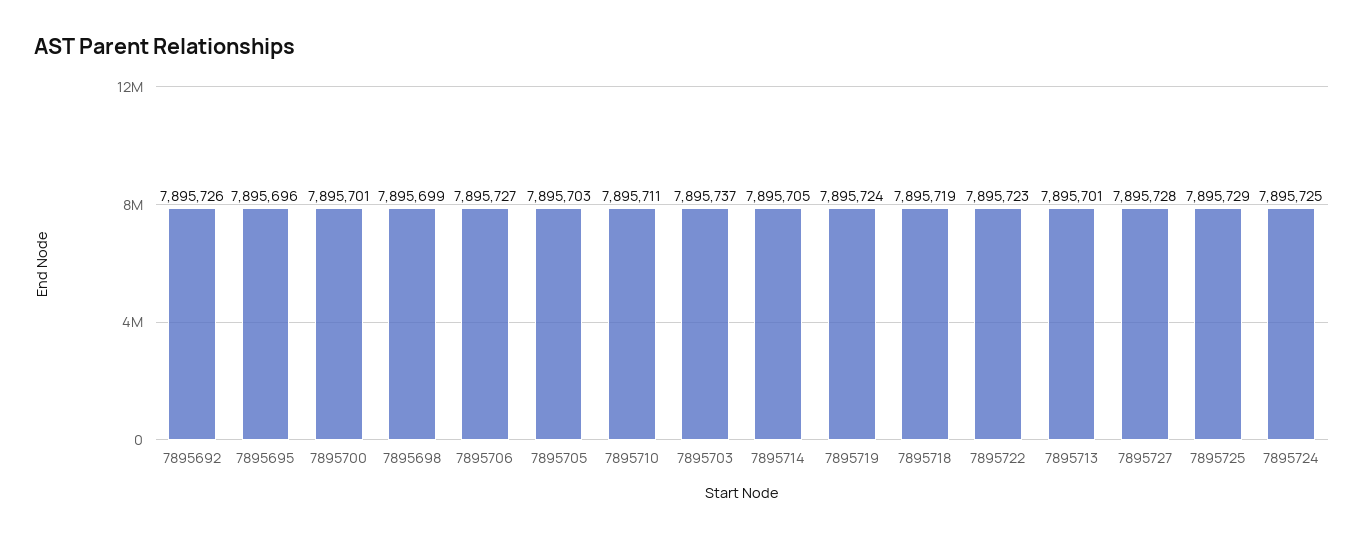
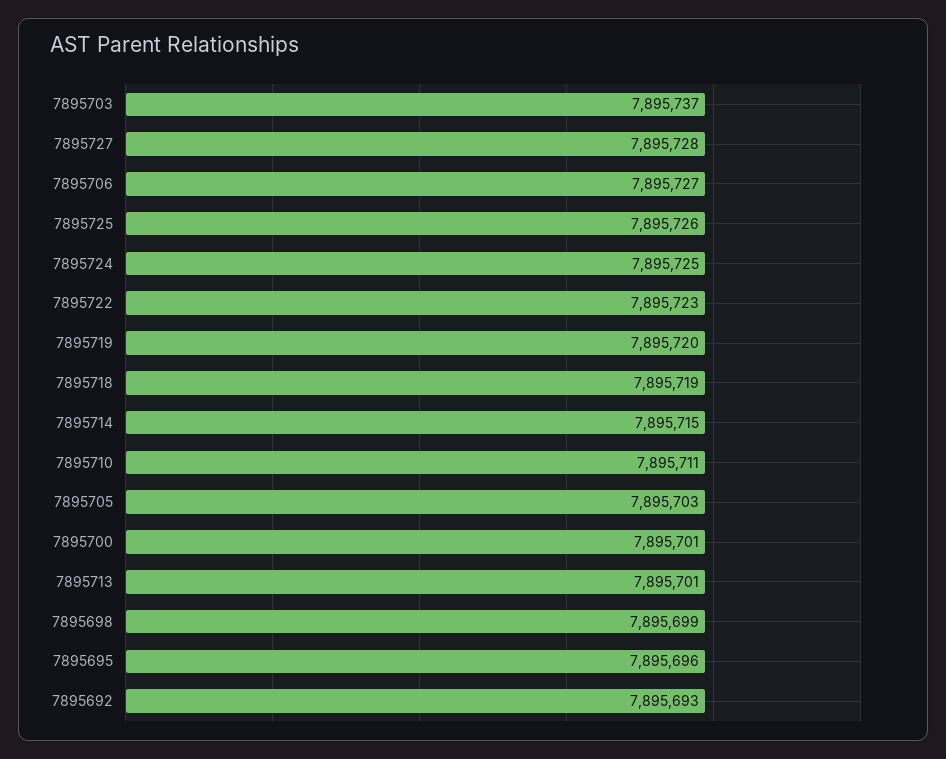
7895692: 7895726 -> 7895693
7895714: 7895705 -> 7895715
7895719: 7895724 -> 7895720
7895725: 7895729 -> 7895726

